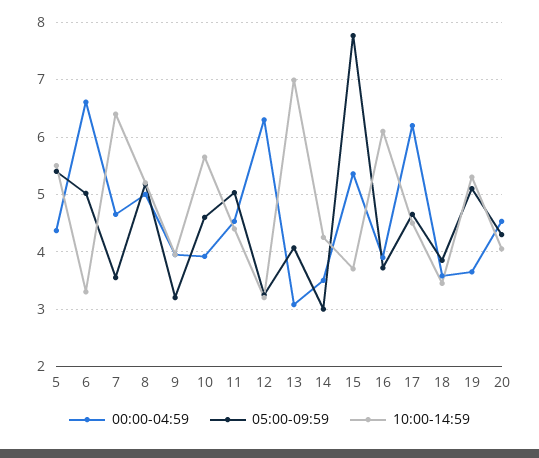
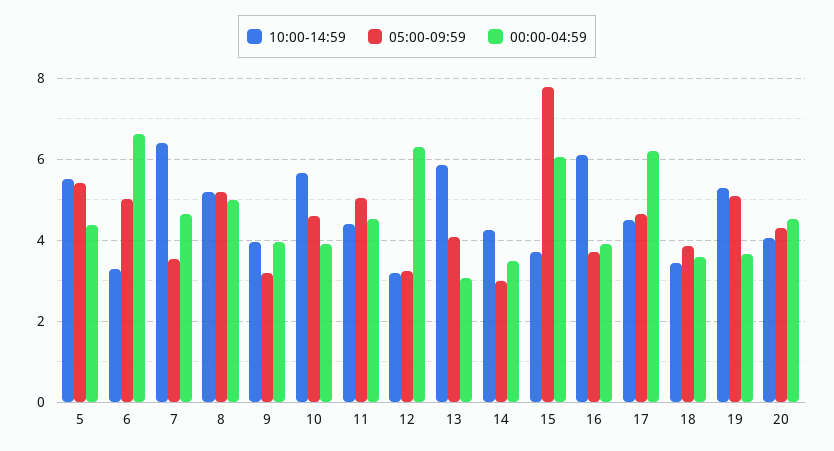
10:00-14:59, 13: 7 -> 5.8
00:00-04:59, 15: 5.4 -> 6

